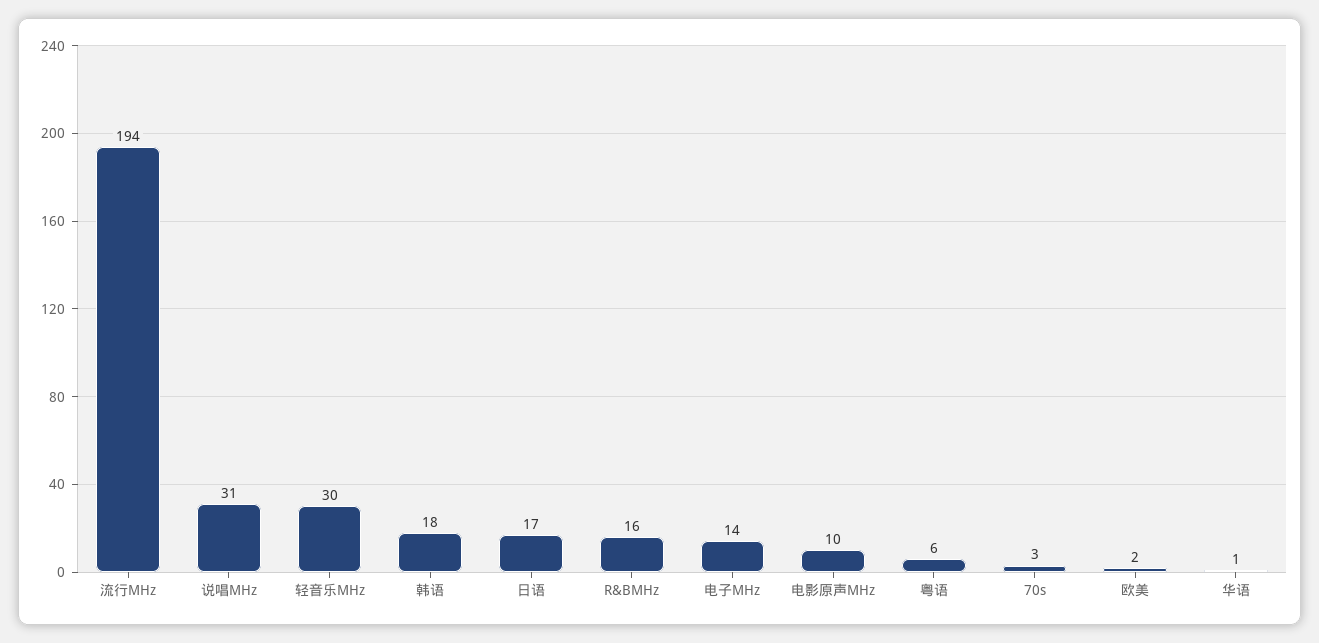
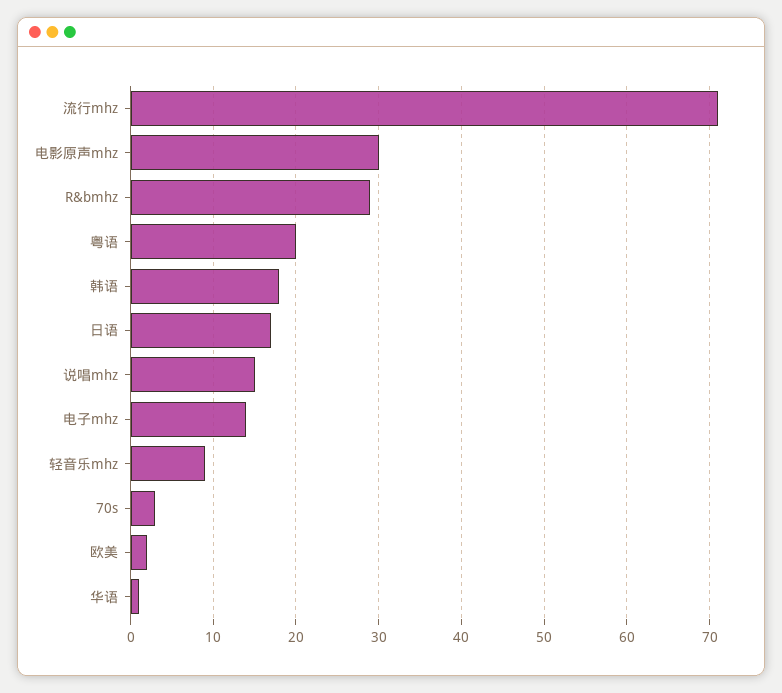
流行MHz: 194 -> 71
说唱MHz: 31 -> 15
轻音乐MHz: 30 -> 9
R&BMHz: 16 -> 29
电影原声MHz: 10 -> 30
粤语: 6 -> 20

